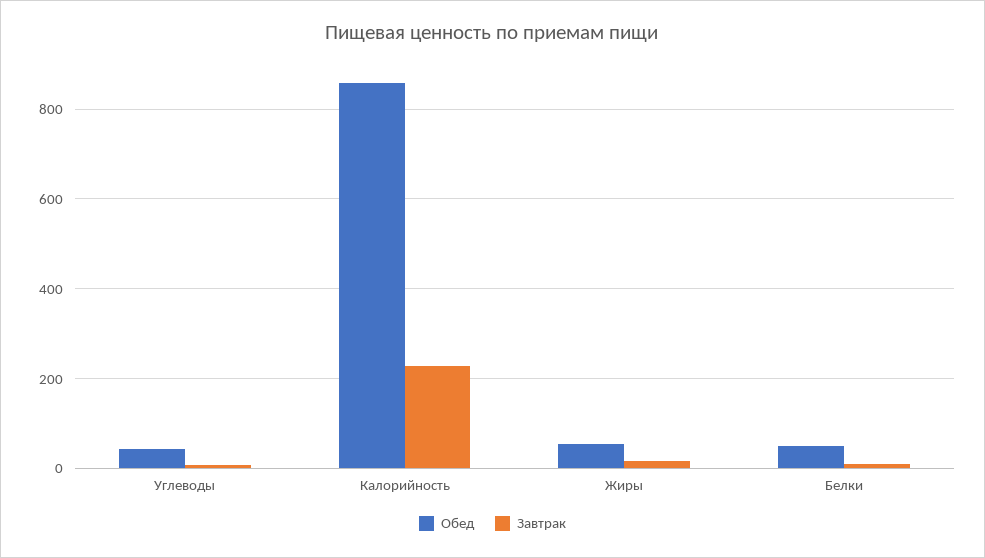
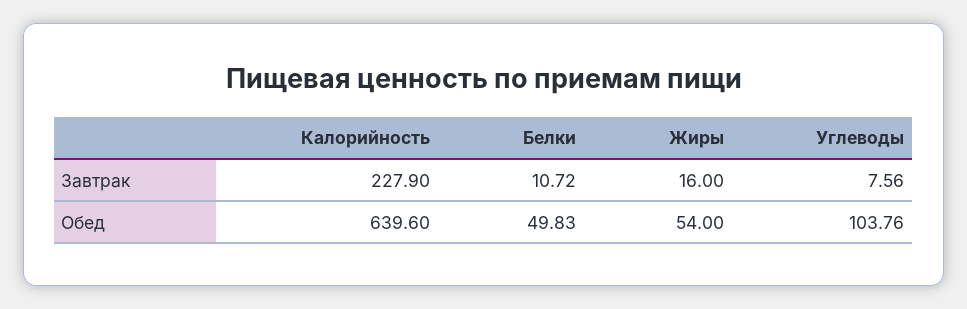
Обед, Углеводы: 40 -> 103.76
Обед, Калорийность: 860 -> 639.6

